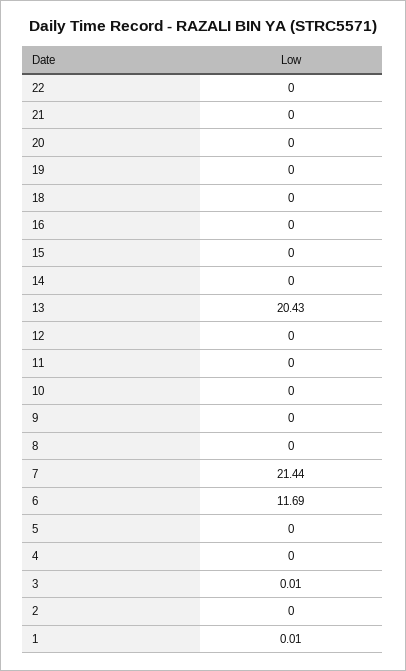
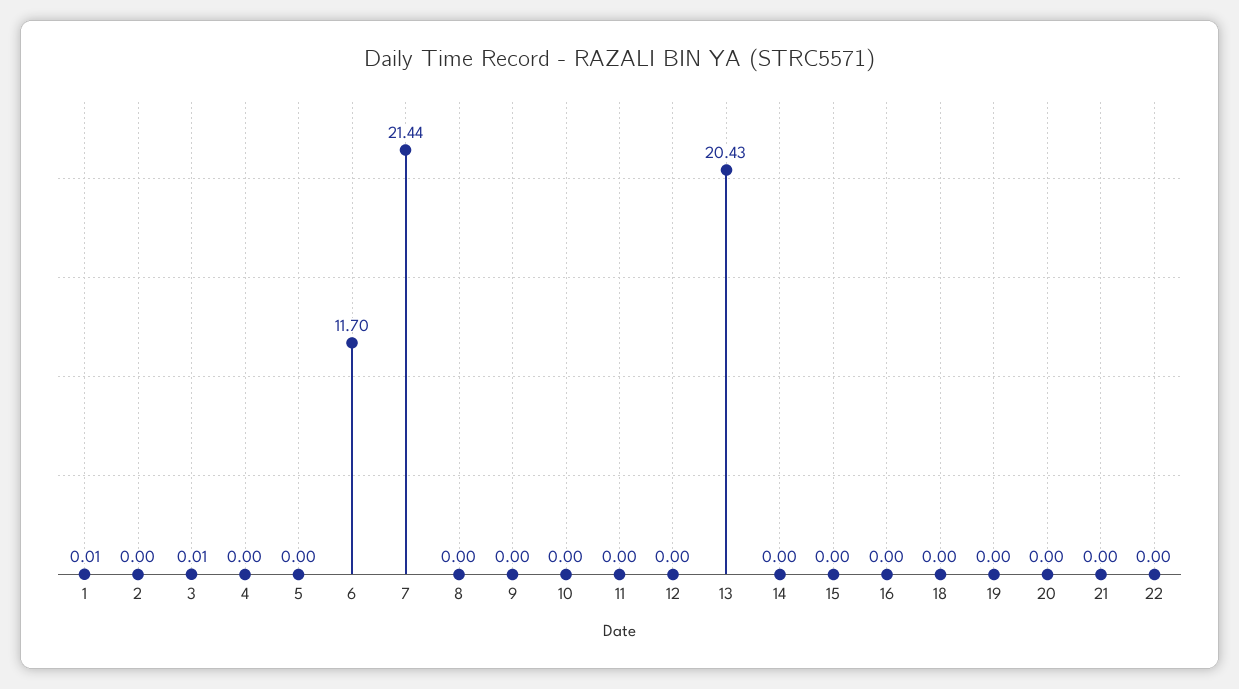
6: 11.69 -> 11.7

